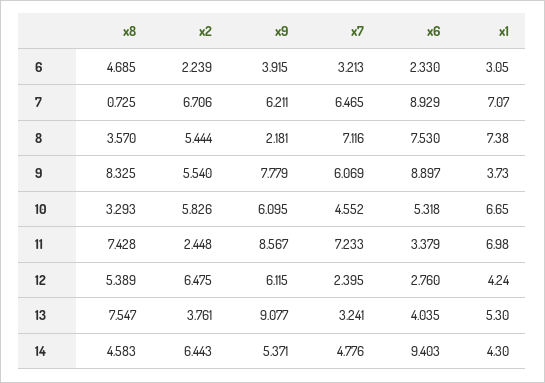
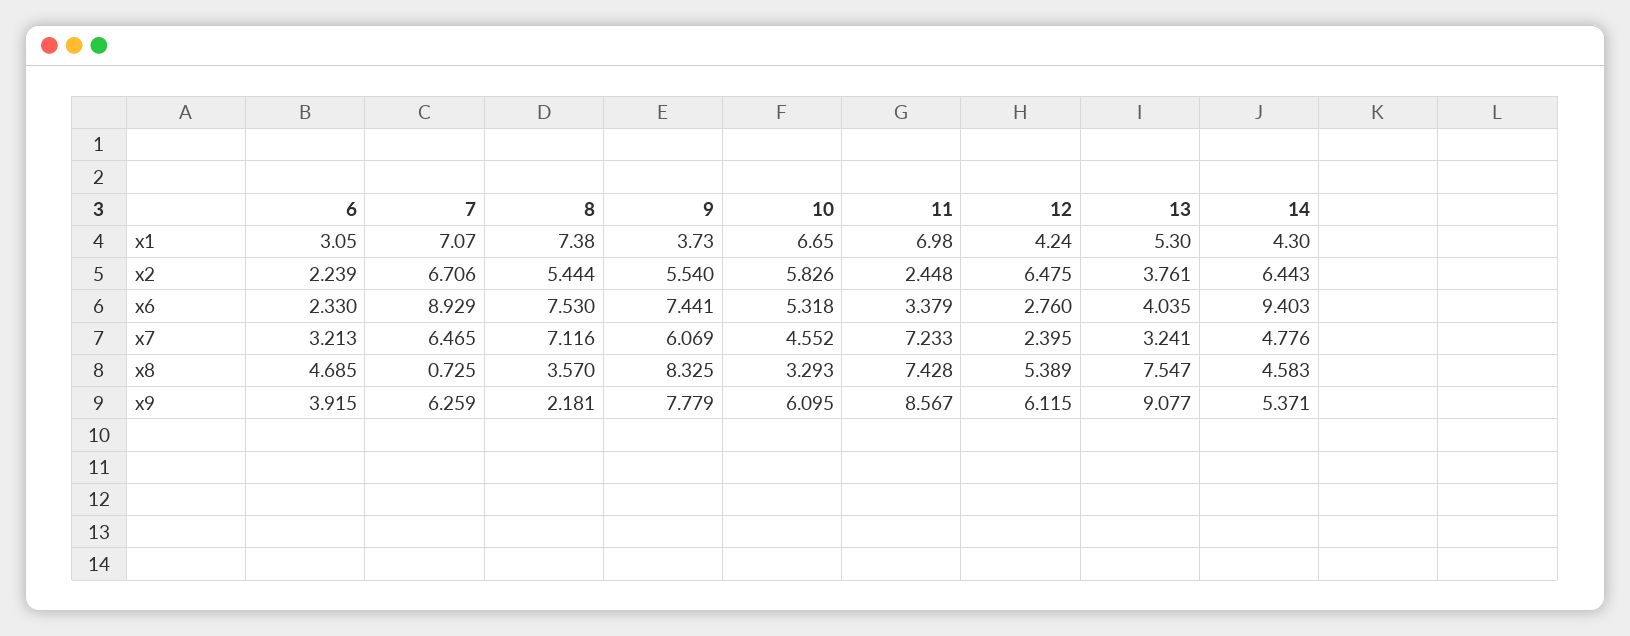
x9, 7: 6.211 -> 6.259
x6, 9: 8.897 -> 7.441

